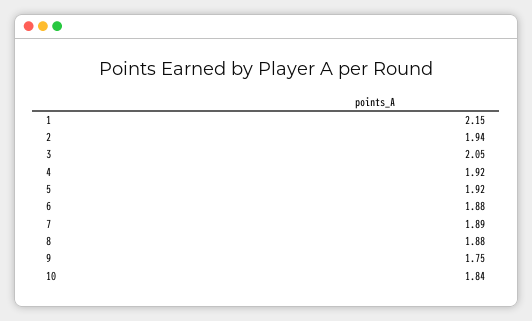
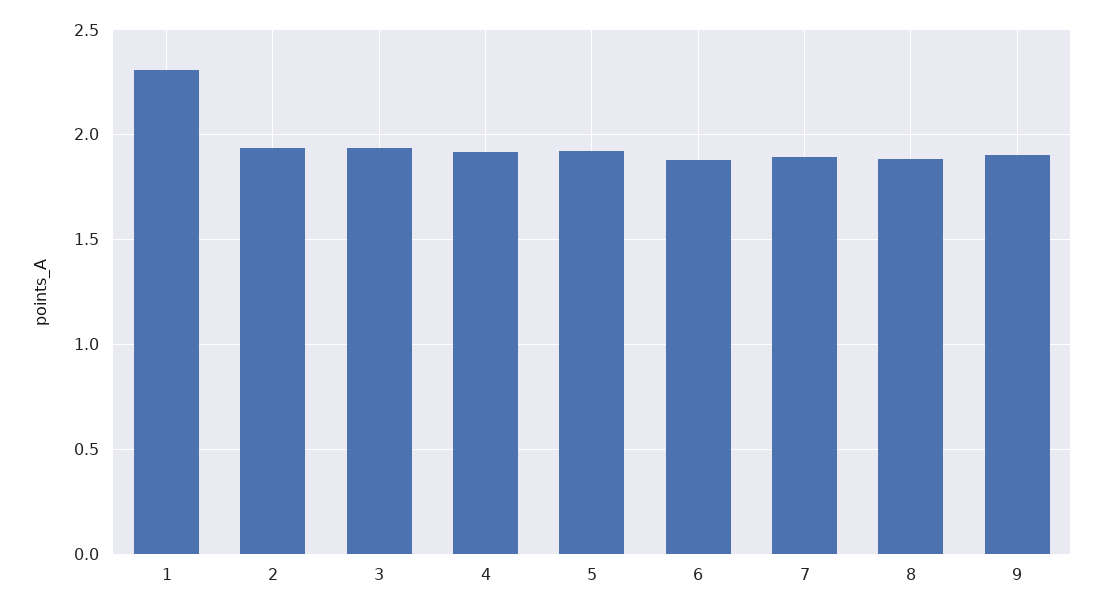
1: 2.15 -> 2.3
3: 2.05 -> 1.95
9: 1.75 -> 1.9
10: 1.84 -> none

